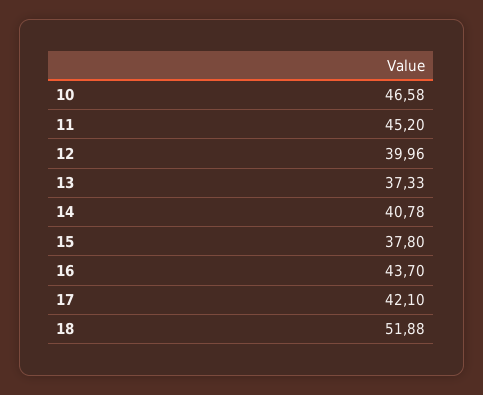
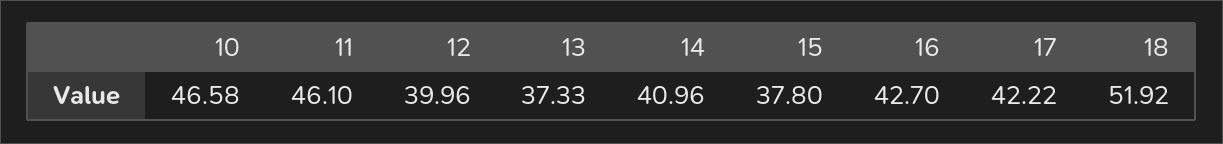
11: 45.2 -> 46.1
14: 40.78 -> 40.96
16: 43.7 -> 42.7
17: 42.1 -> 42.22
18: 51.88 -> 51.92

